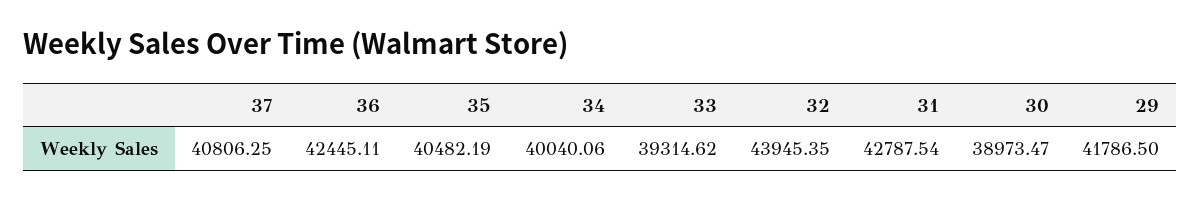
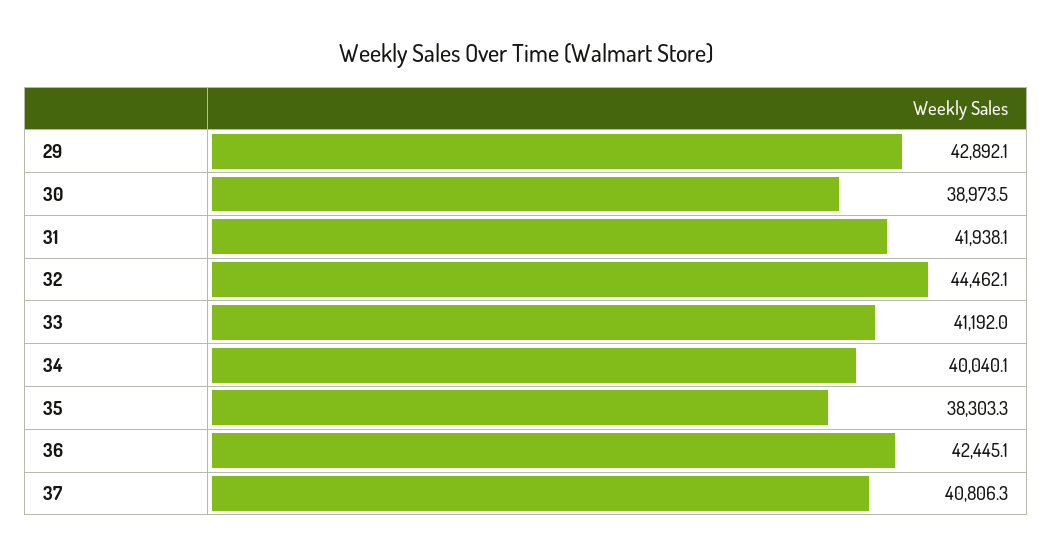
35: 40482.19 -> 38303.3
33: 39314.62 -> 41192
32: 43945.35 -> 44462.1
31: 42787.54 -> 41938.1
29: 41786.5 -> 42892.1

